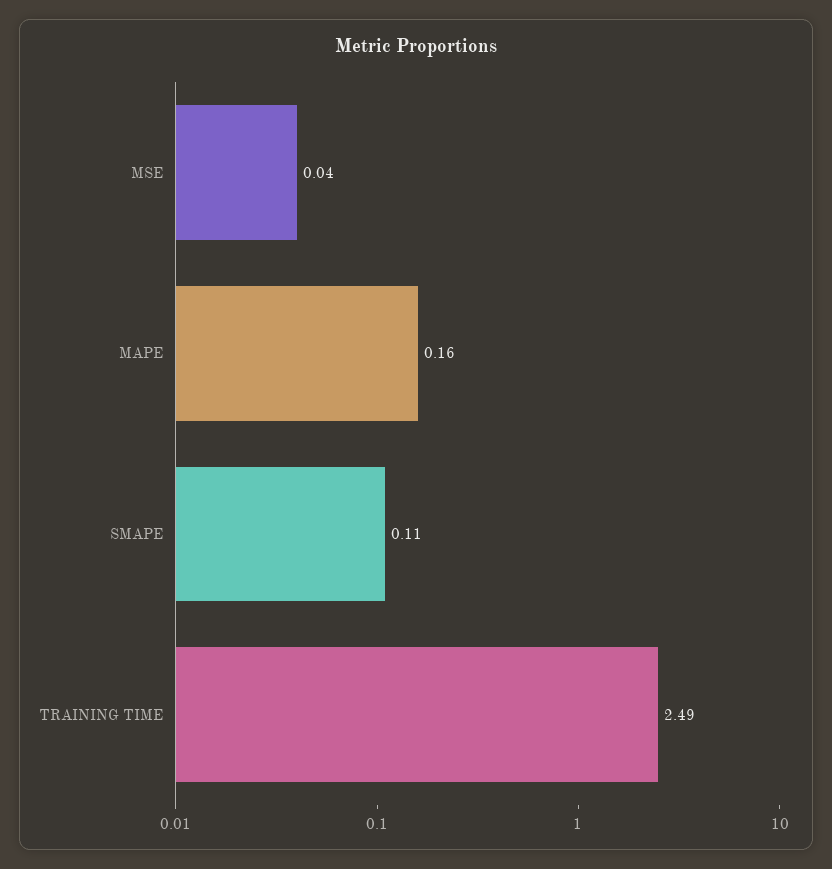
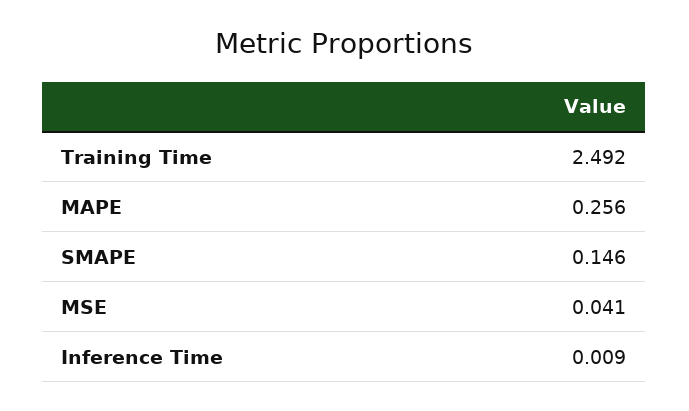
MAPE: 0.16 -> 0.256
SMAPE: 0.11 -> 0.146
Inference Time: none -> 0.009

